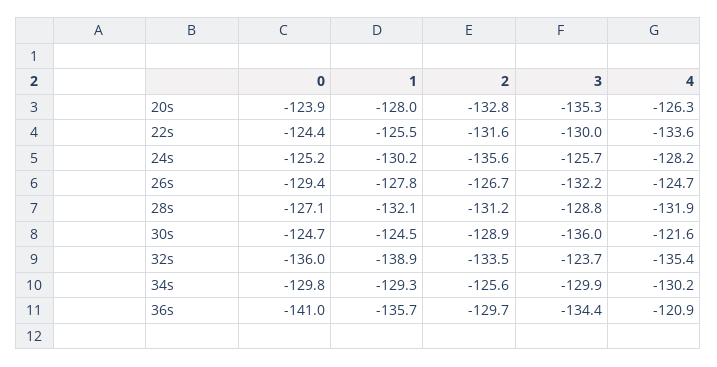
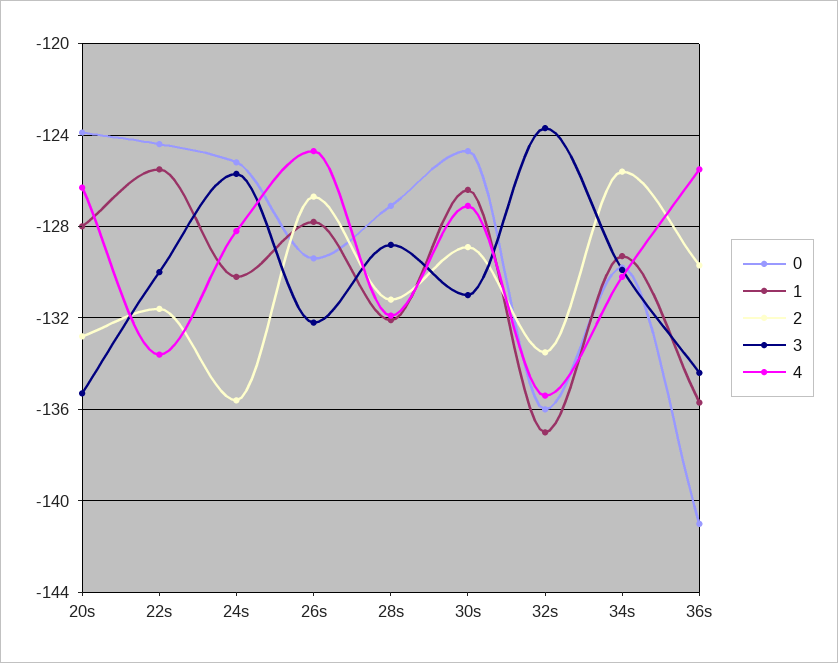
1, 30s: -124.5 -> -126.5
3, 30s: -136 -> -131
4, 30s: -121.6 -> -127
1, 32s: -138.9 -> -137
4, 36s: -120.9 -> -125.5

